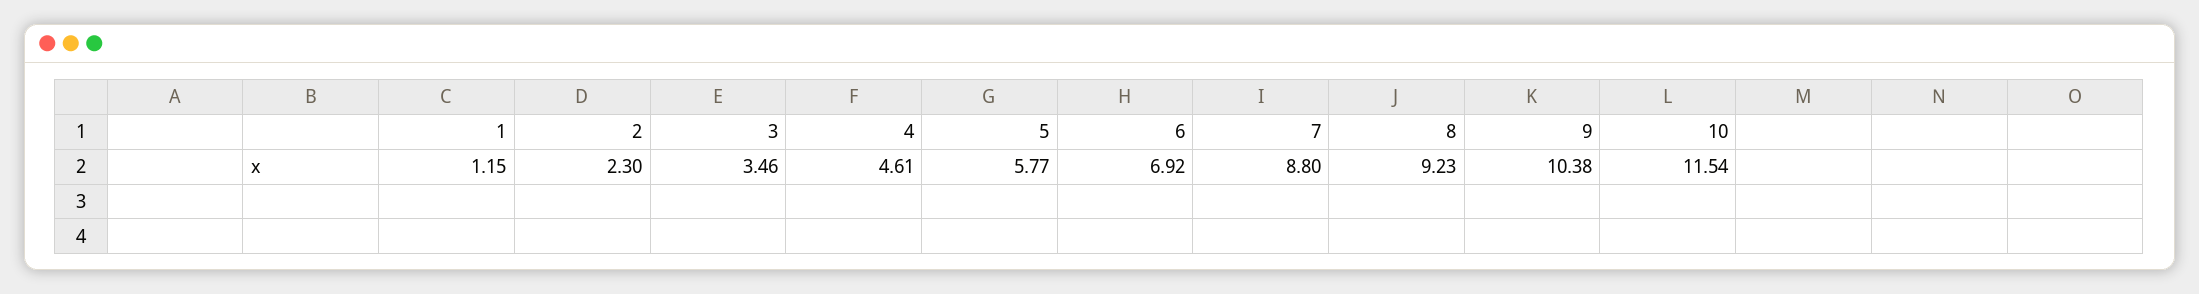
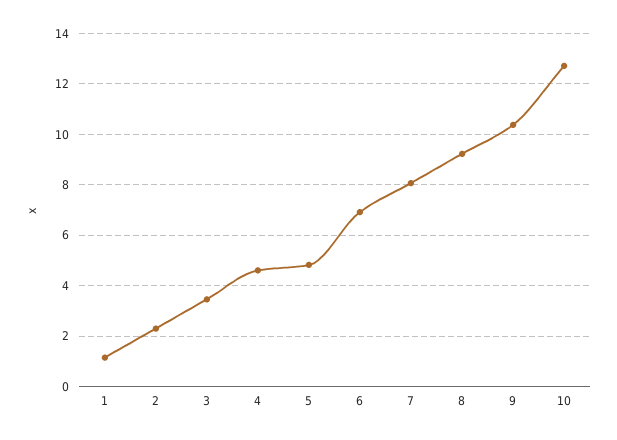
5: 5.77 -> 4.75
7: 8.8 -> 8
10: 11.54 -> 12.75

